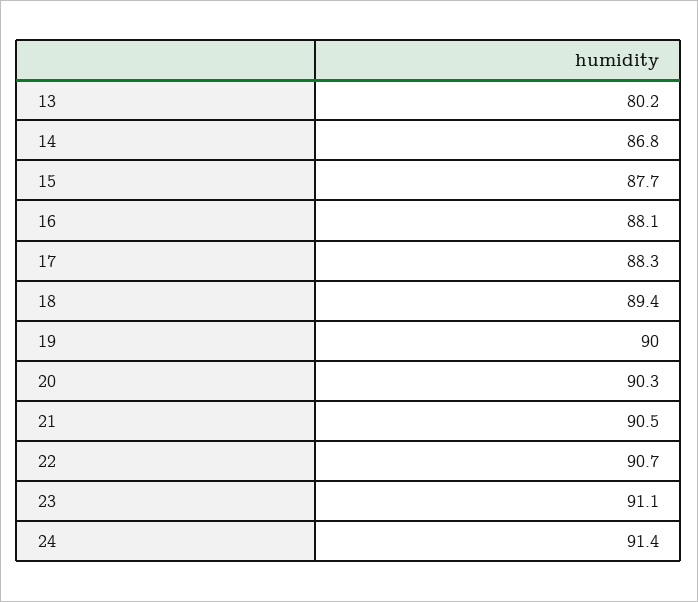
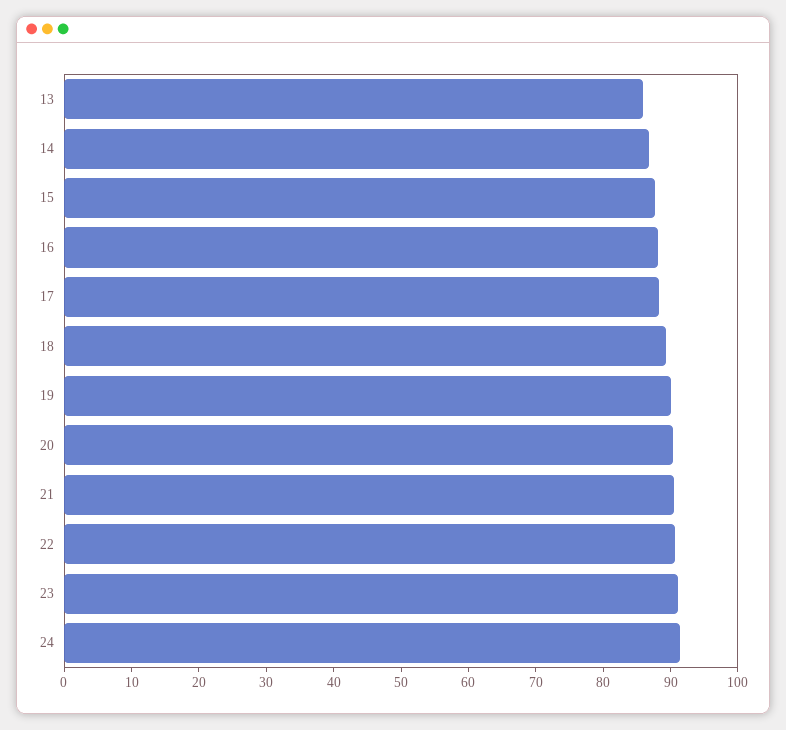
13: 80.2 -> 86

